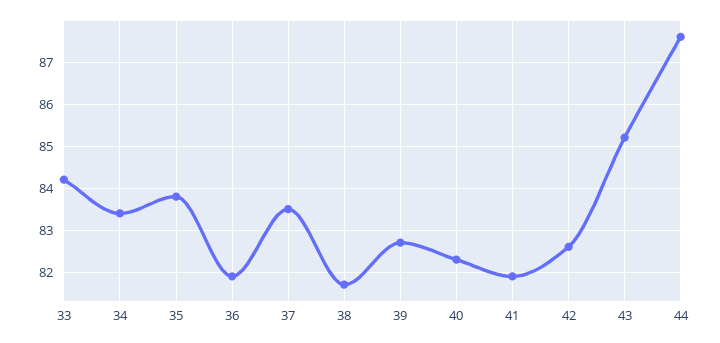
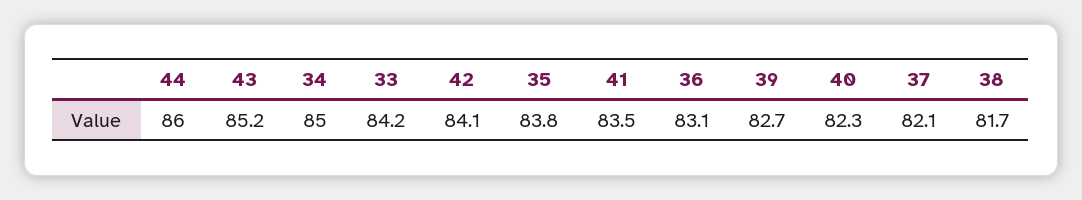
34: 83.5 -> 85
36: 82 -> 83.1
37: 83.5 -> 82.1
41: 82 -> 83.5
42: 82.5 -> 84.1
44: 87.5 -> 86

